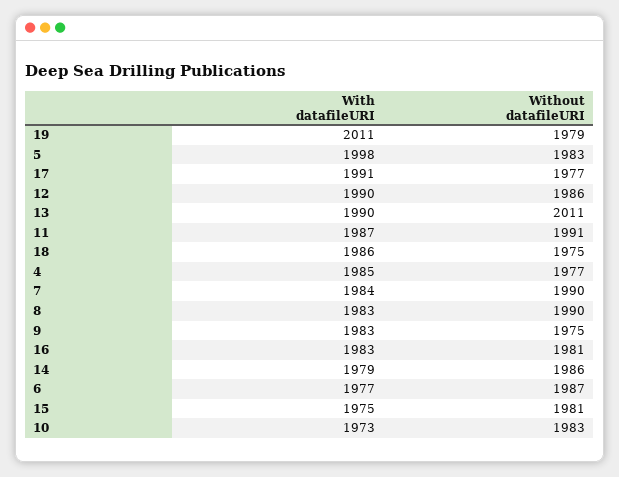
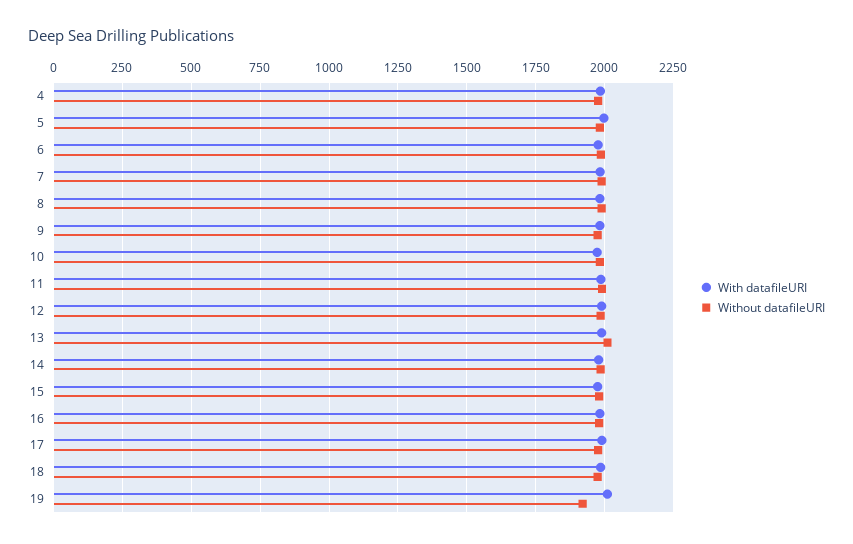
Without datafileURI, 19: 1979 -> 1925

